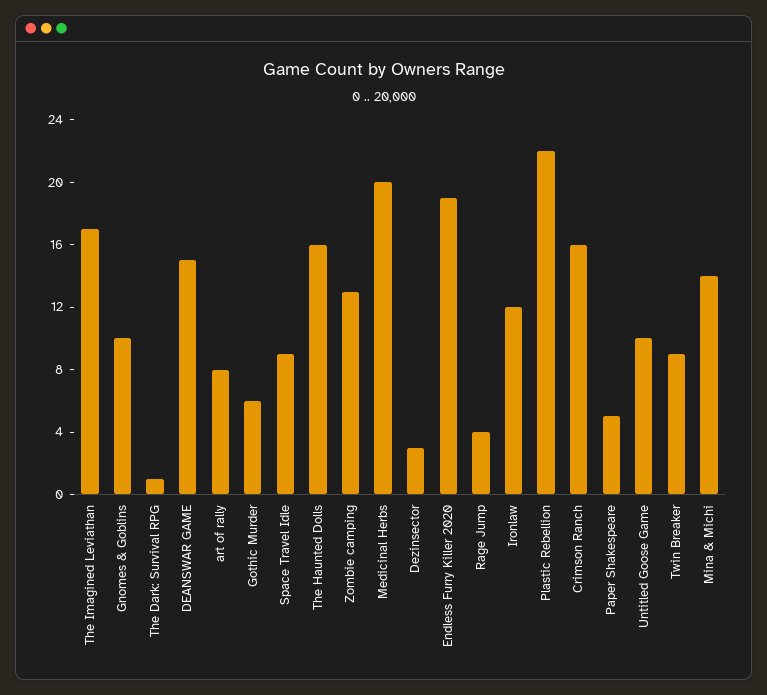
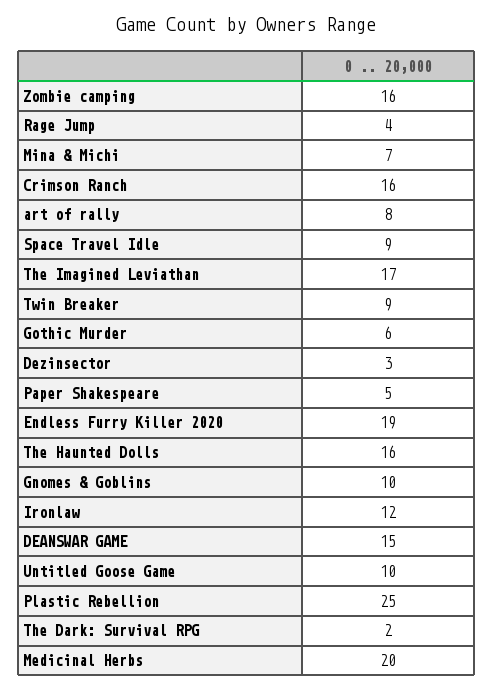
The Dark: Survival RPG: 1 -> 2
Zombie camping: 13 -> 16
Plastic Rebellion: 22 -> 25
Mina & Michi: 14 -> 7

